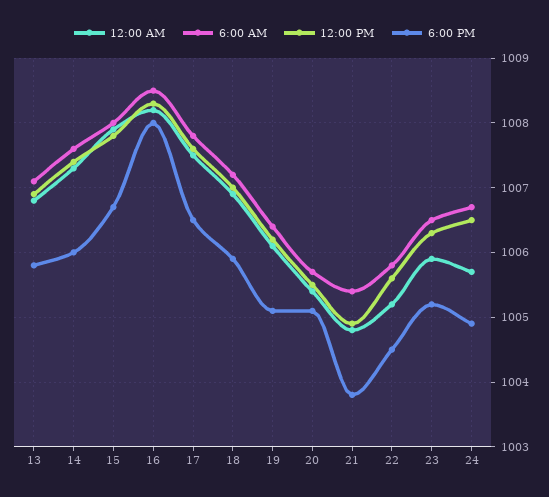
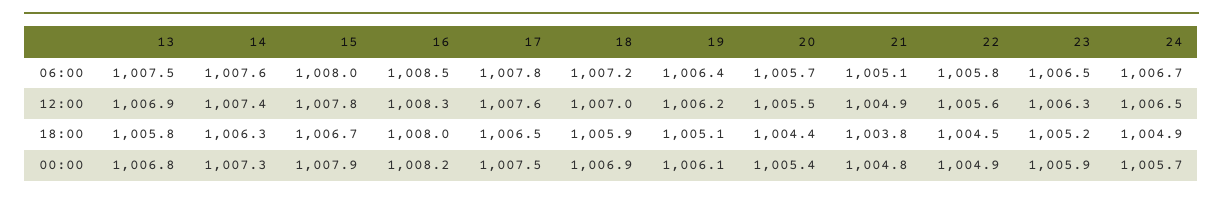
6:00 AM, 13: 1007.1 -> 1007.5
6:00 PM, 14: 1006 -> 1006.3
6:00 PM, 20: 1005.1 -> 1004.4
6:00 AM, 21: 1005.4 -> 1005.1
12:00 AM, 22: 1005.2 -> 1004.9

